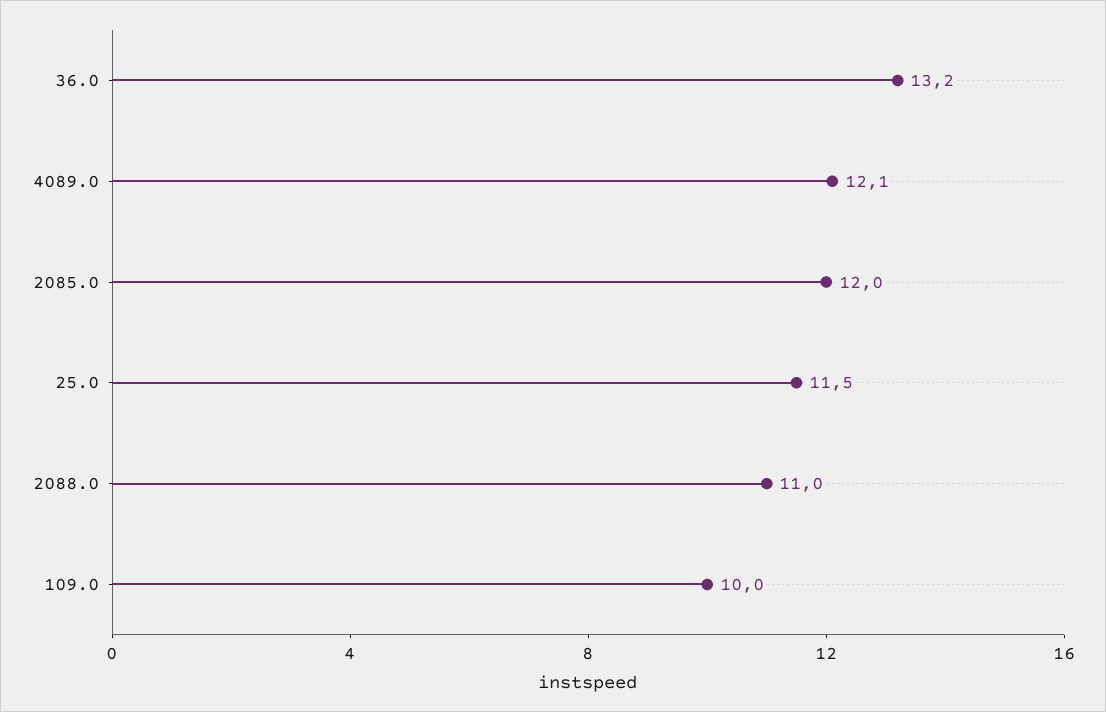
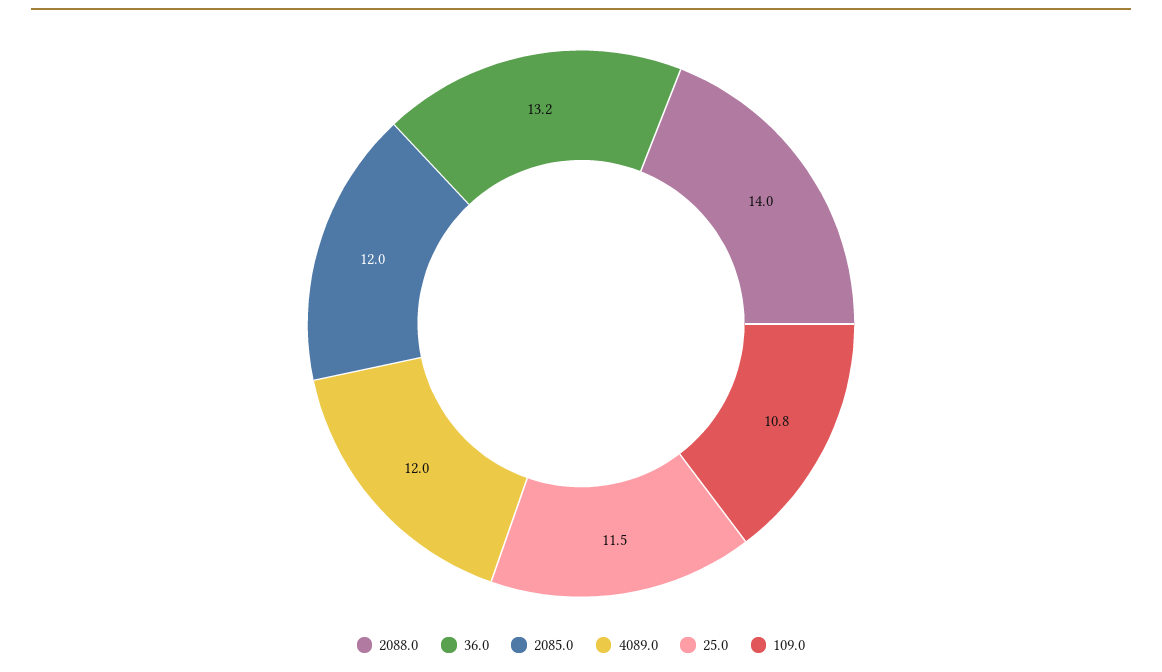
4089.0: 12.1 -> 12
2088.0: 11 -> 14
109.0: 10 -> 10.8

